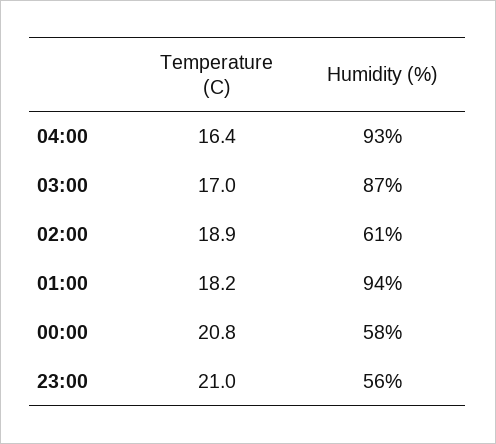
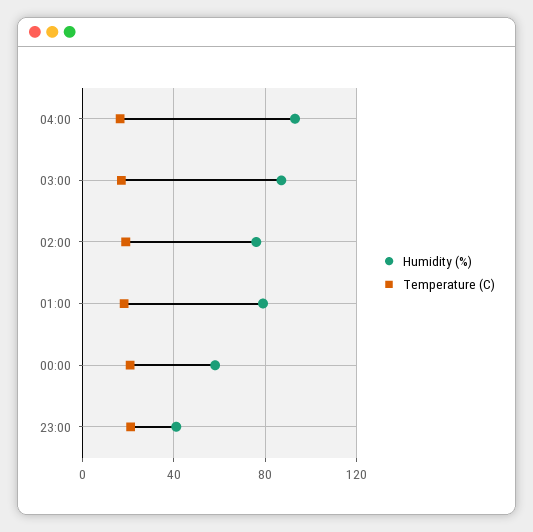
Humidity (%), 02:00: 61 -> 75
Humidity (%), 01:00: 94 -> 80
Humidity (%), 23:00: 56 -> 40

